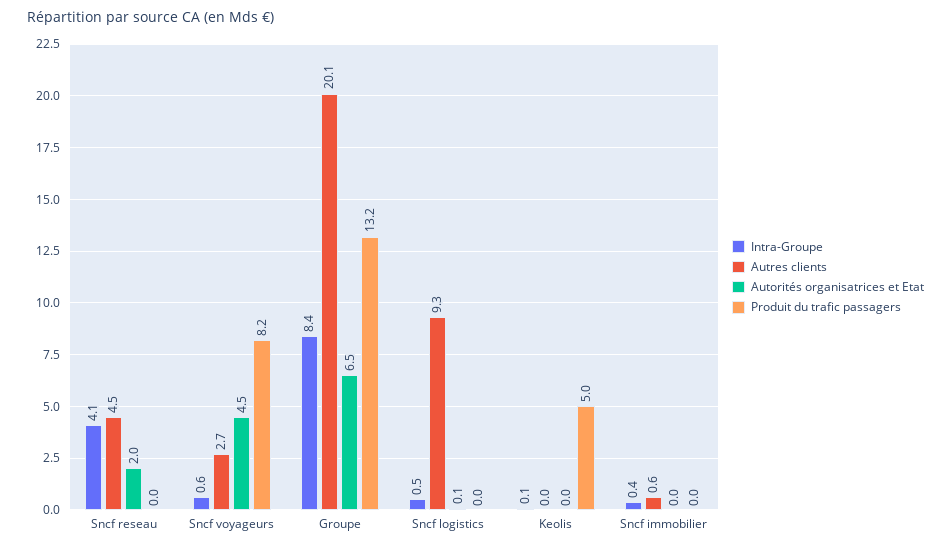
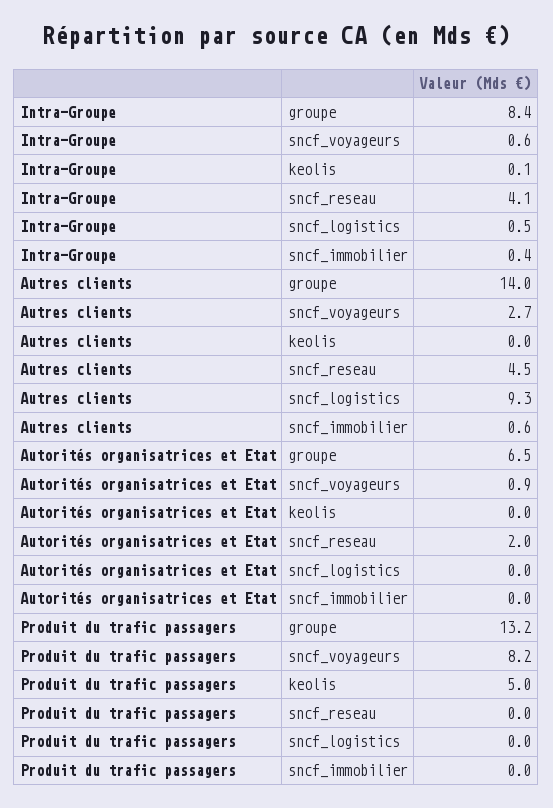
Autorités organisatrices et Etat, Sncf voyageurs: 4.5 -> 0.9
Autres clients, Groupe: 20.1 -> 14
Autorités organisatrices et Etat, Sncf logistics: 0.1 -> 0

